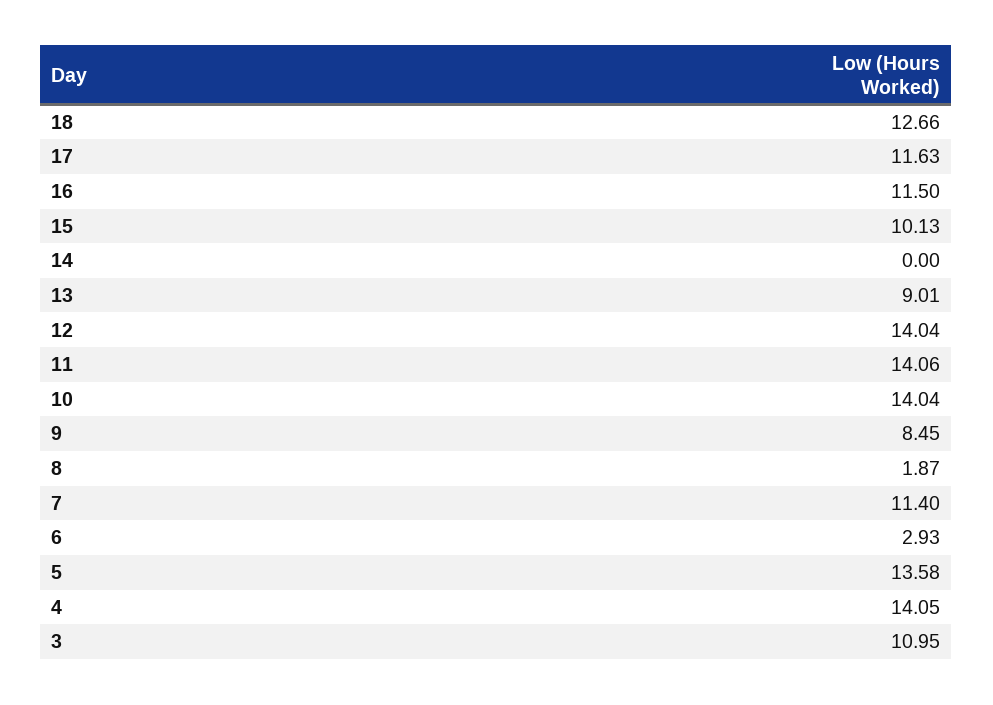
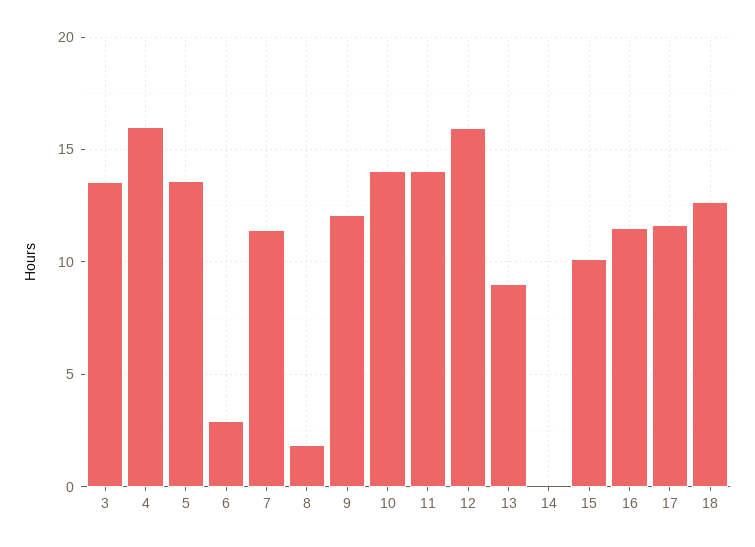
12: 14.04 -> 16
9: 8.45 -> 12
4: 14.05 -> 16
3: 10.95 -> 13.5

